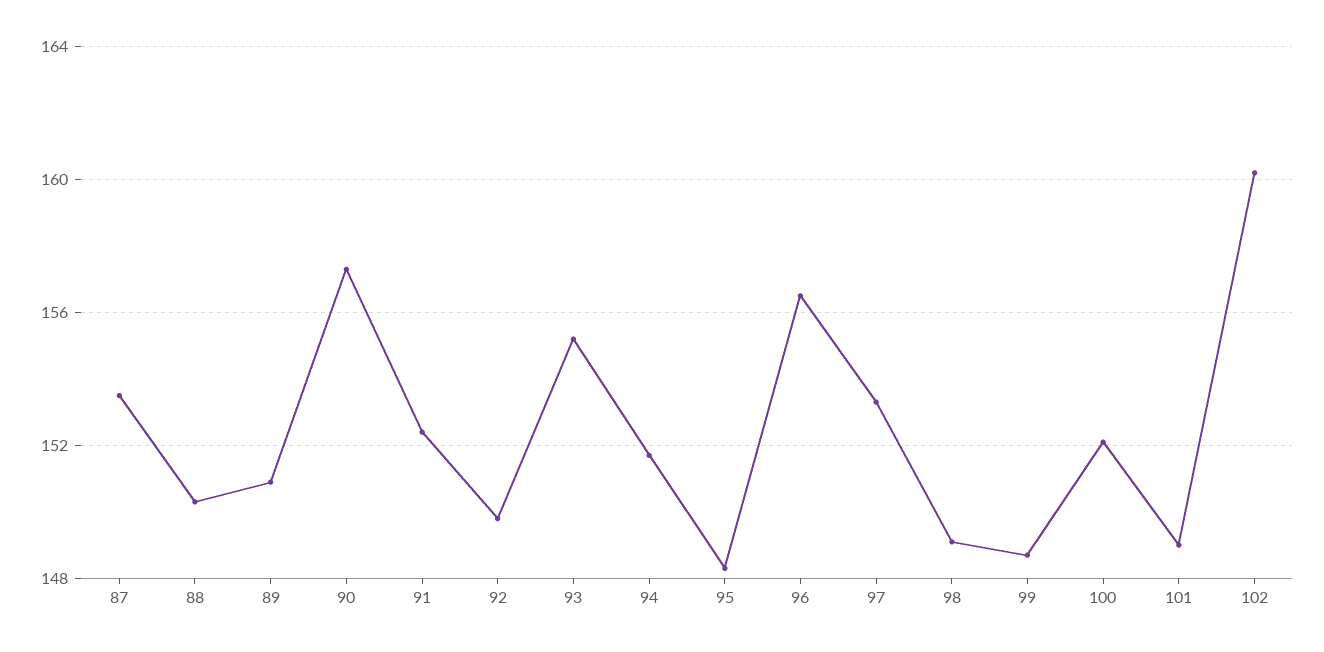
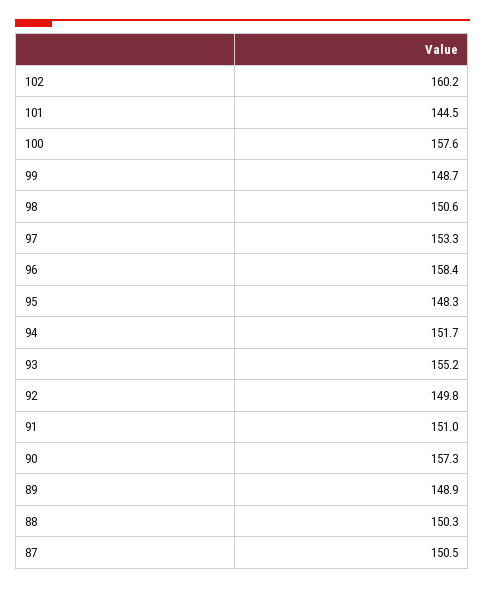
87: 153.5 -> 150.5
89: 151 -> 148.9
91: 152.5 -> 151
96: 156.5 -> 158.4
98: 149 -> 150.6
100: 152 -> 157.6
101: 149 -> 144.5

